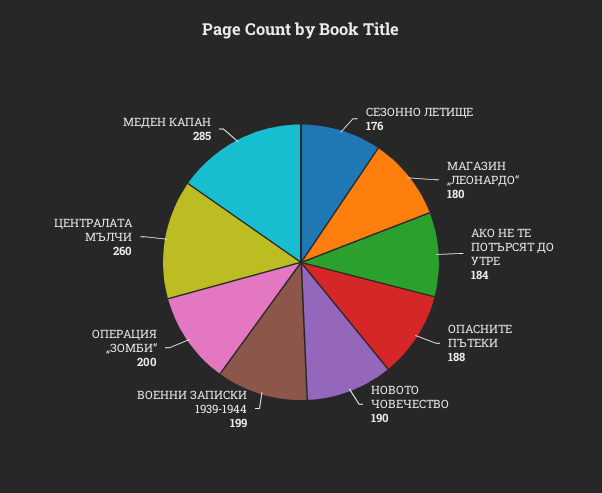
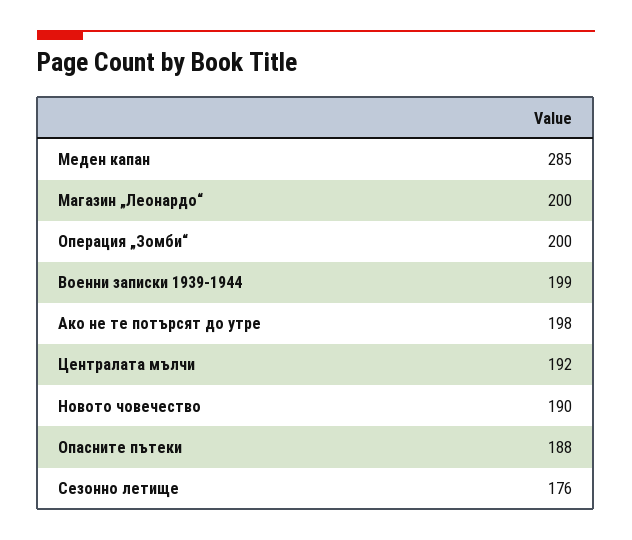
МАГАЗИН „ЛЕОНАРДО“: 180 -> 200
АКО НЕ ТЕ ПОТЪРСЯТ ДО УТРЕ: 184 -> 198
ЦЕНТРАЛАТА МЪЛЧИ: 260 -> 192

